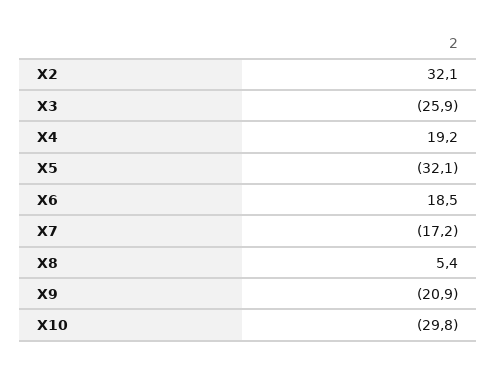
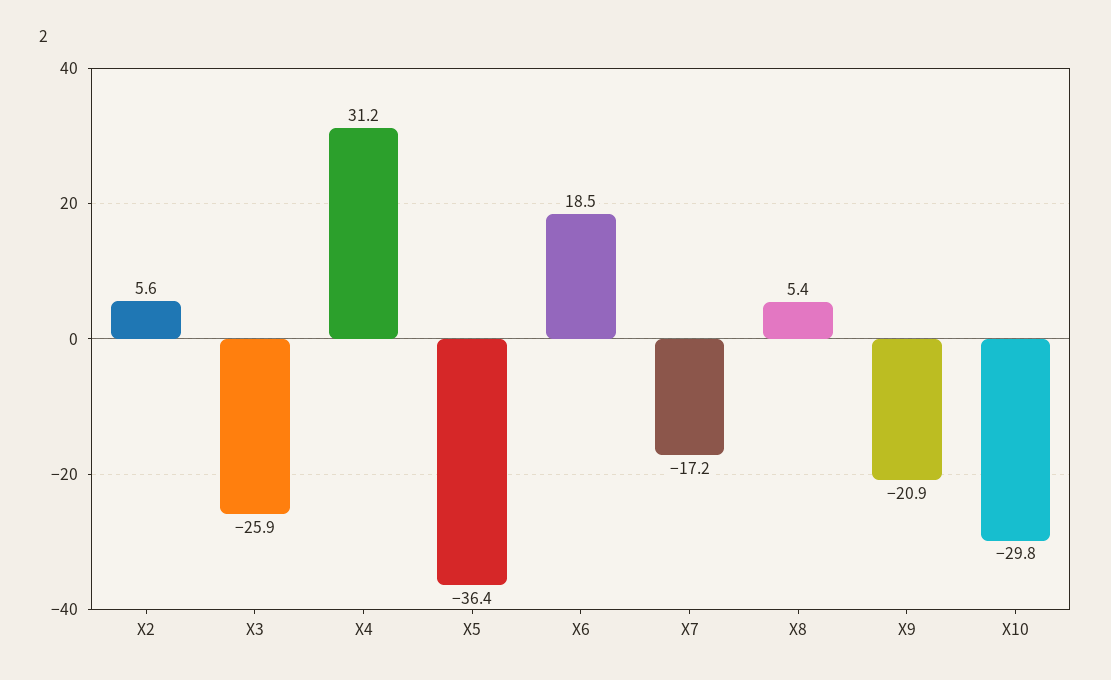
X2: 32.1 -> 5.6
X4: 19.2 -> 31.2
X5: -32.1 -> -36.4

